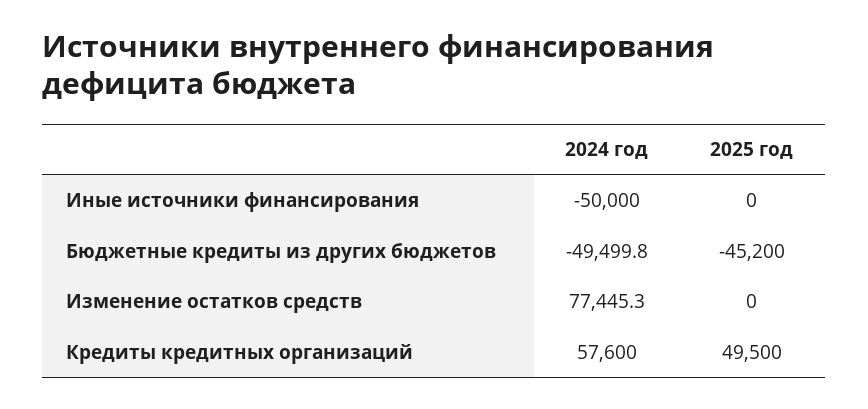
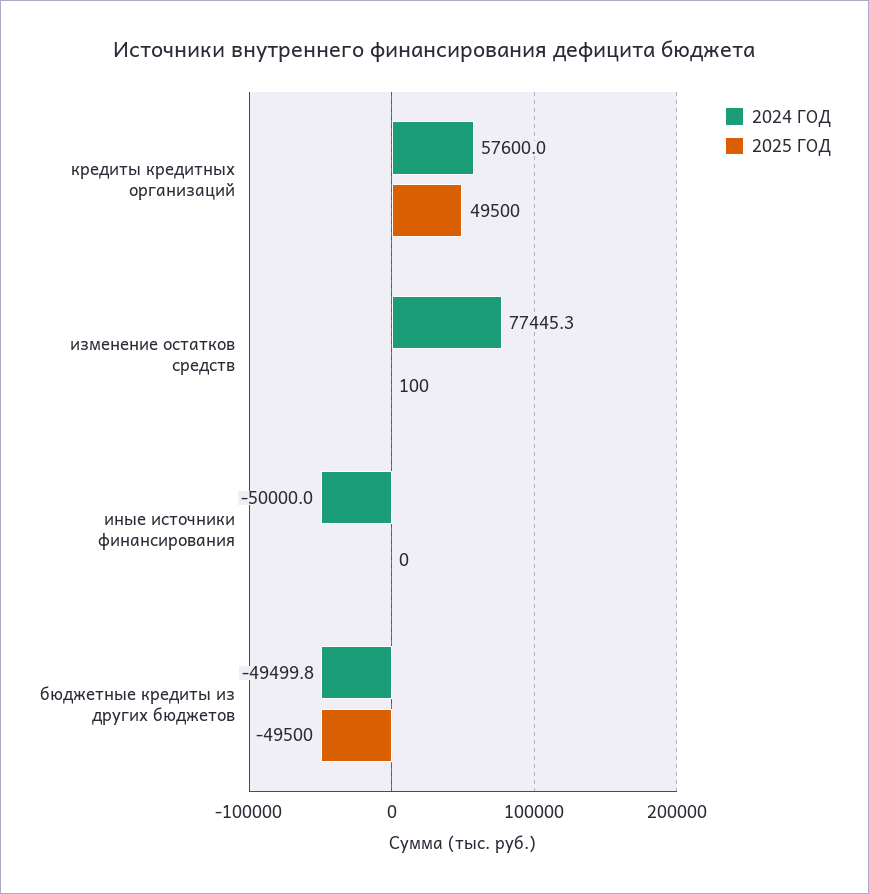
2025 год, Бюджетные кредиты из других бюджетов: -45200 -> -49500
2025 год, Изменение остатков средств: 0 -> 100

